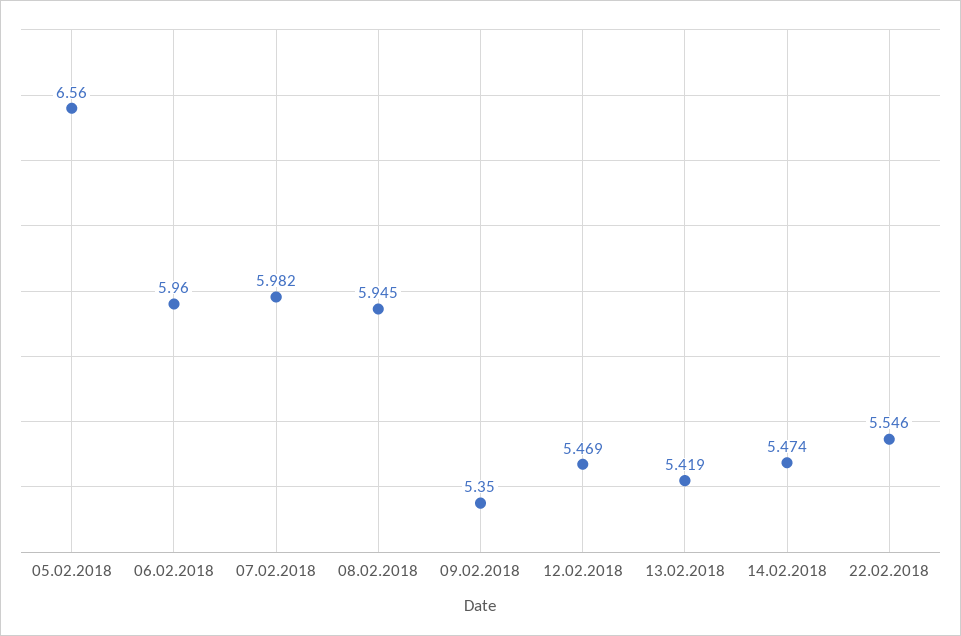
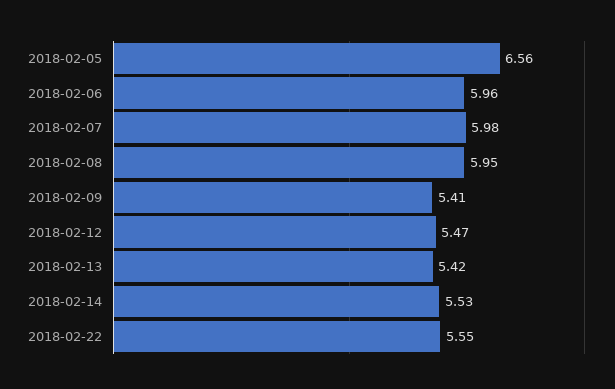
09.02.2018: 5.35 -> 5.41
14.02.2018: 5.474 -> 5.53

